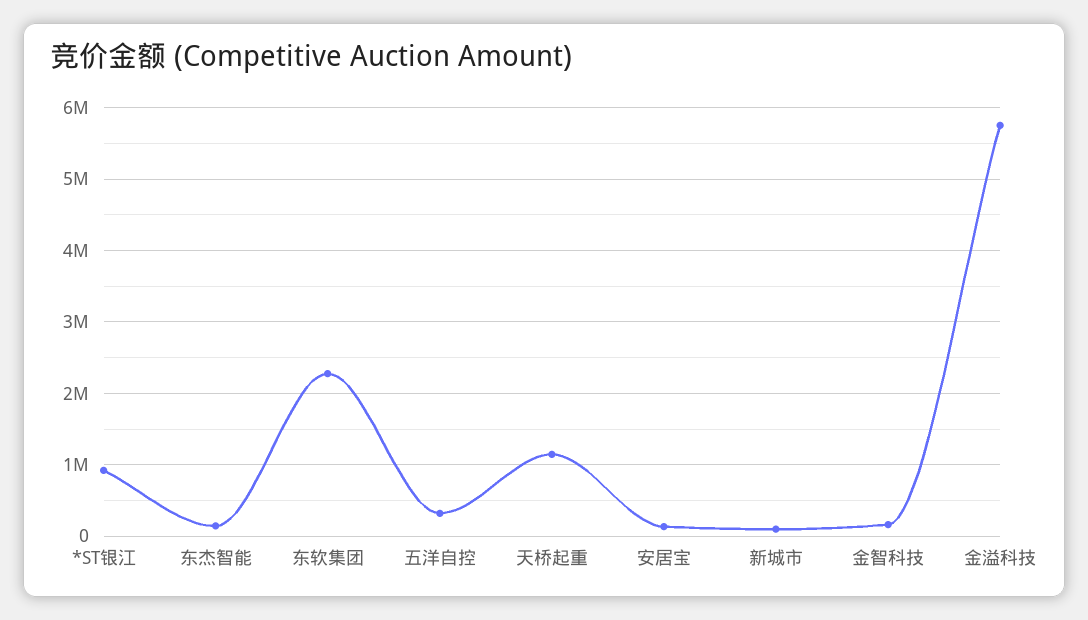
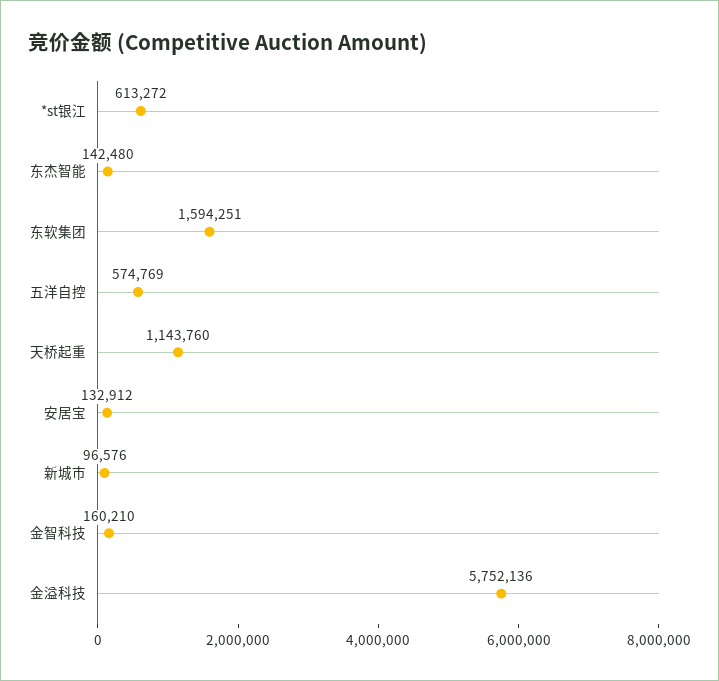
*ST银江: 900000 -> 613272
东软集团: 2300000 -> 1594251
五洋自控: 300000 -> 574769

